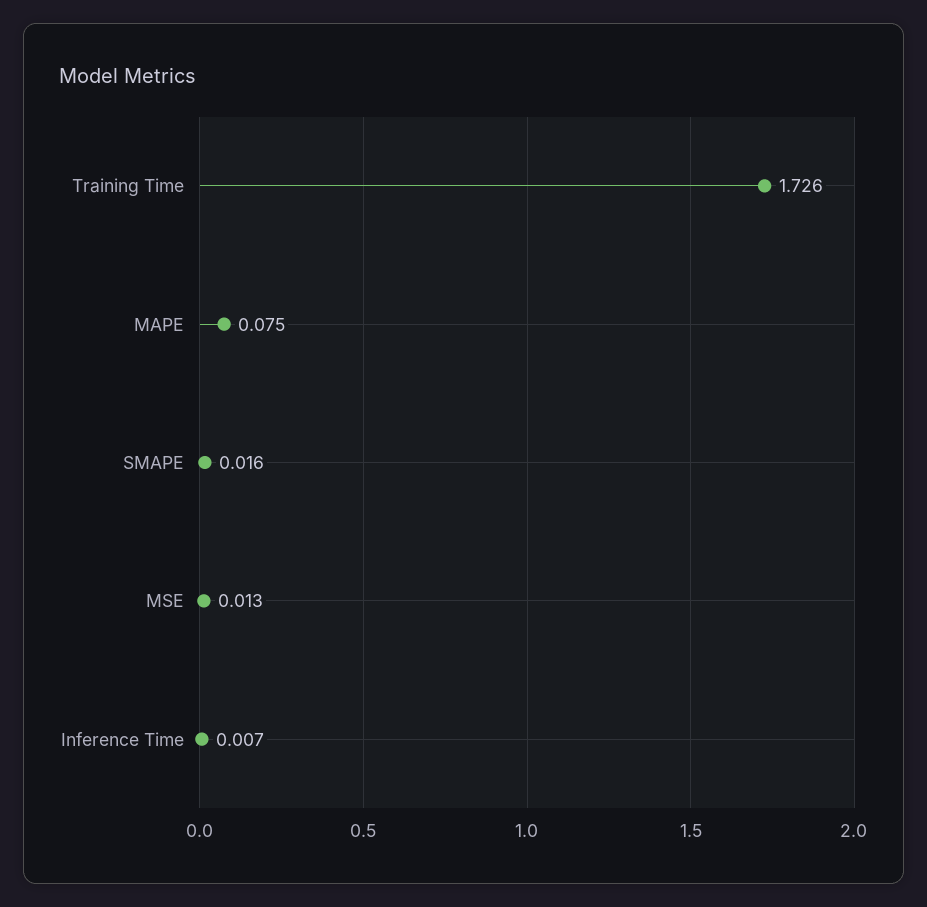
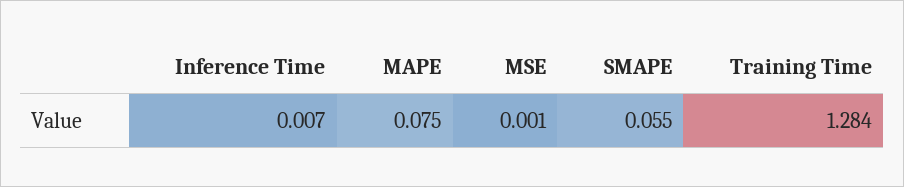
Training Time: 1.726 -> 1.284
SMAPE: 0.016 -> 0.055
MSE: 0.013 -> 0.001

